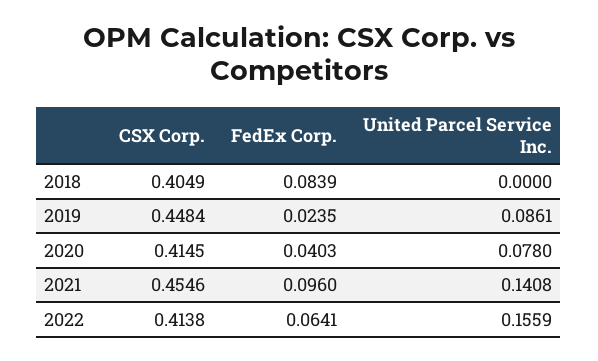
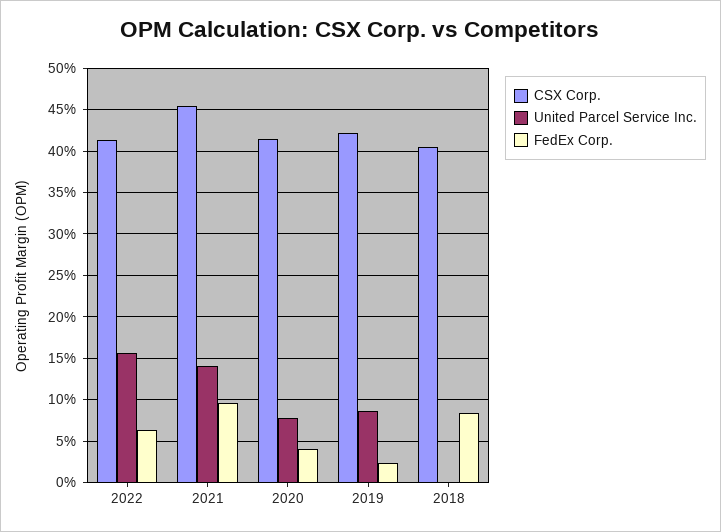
CSX Corp., 2019: 0.4484 -> 0.42

